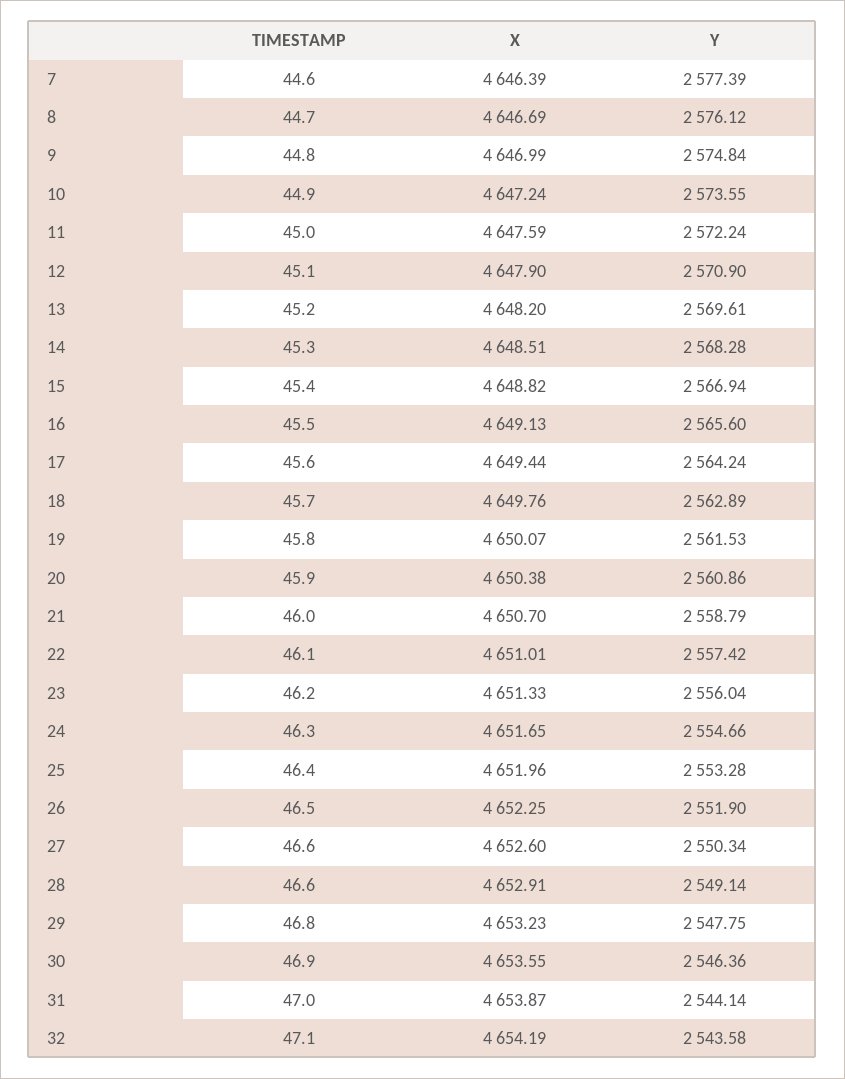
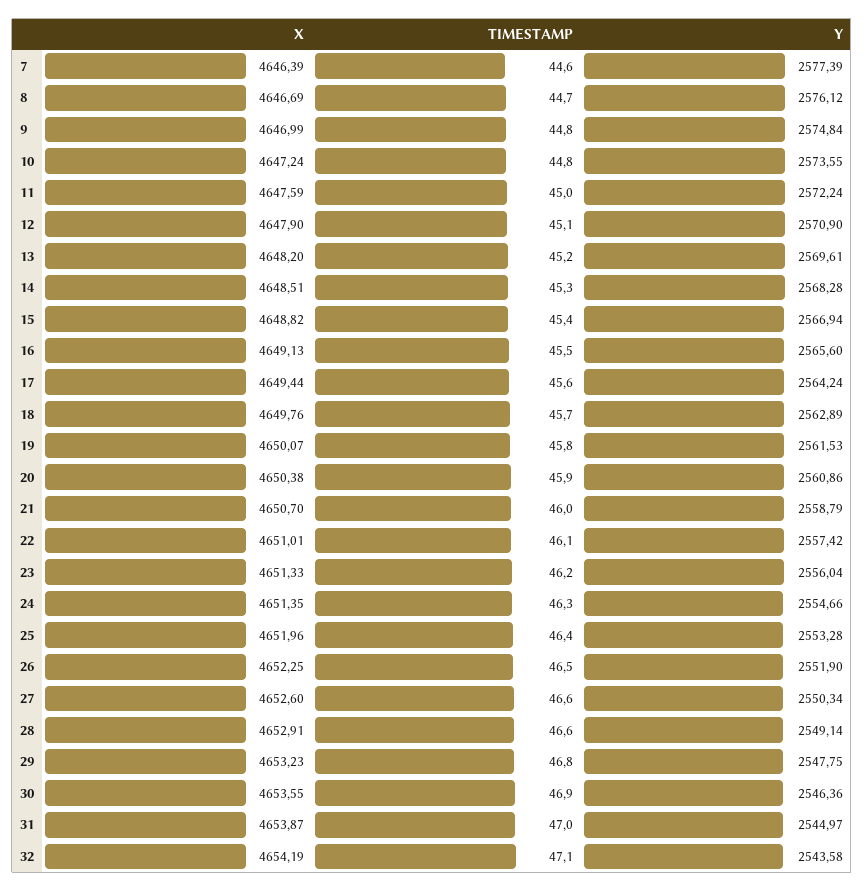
TIMESTAMP, 10: 44.9 -> 44.8
X, 24: 4651.65 -> 4651.35
Y, 31: 2544.14 -> 2544.97

